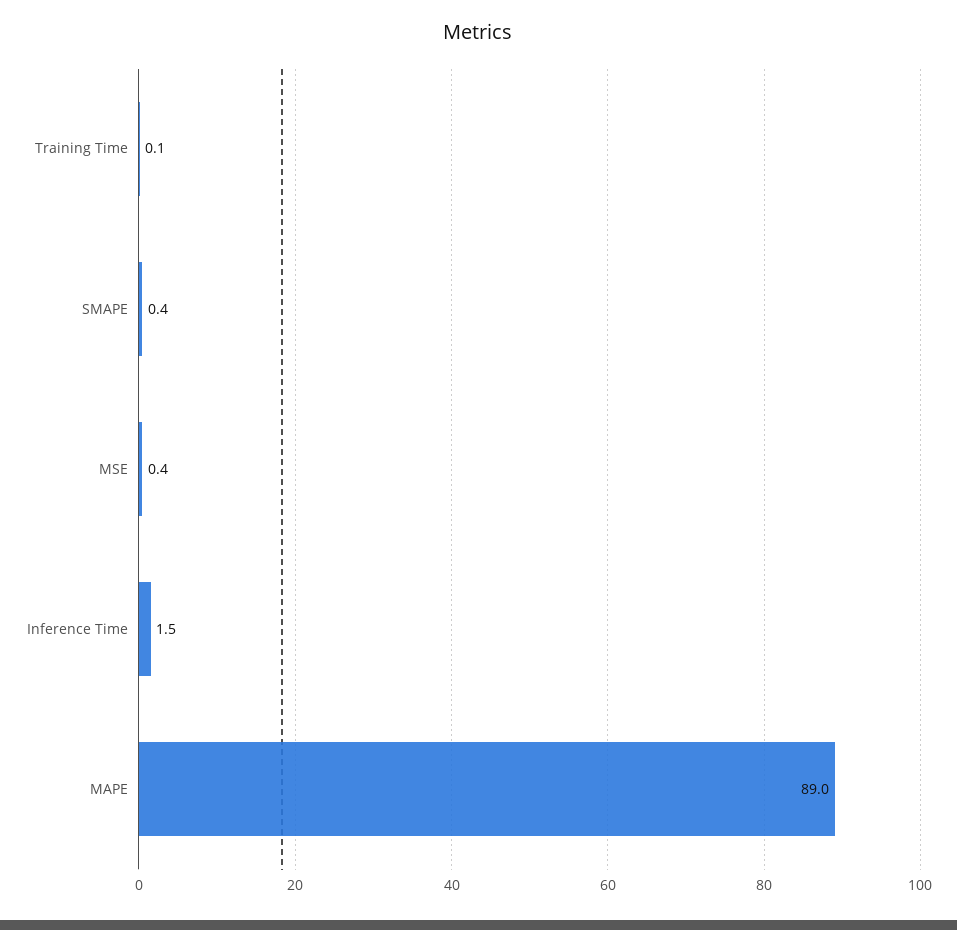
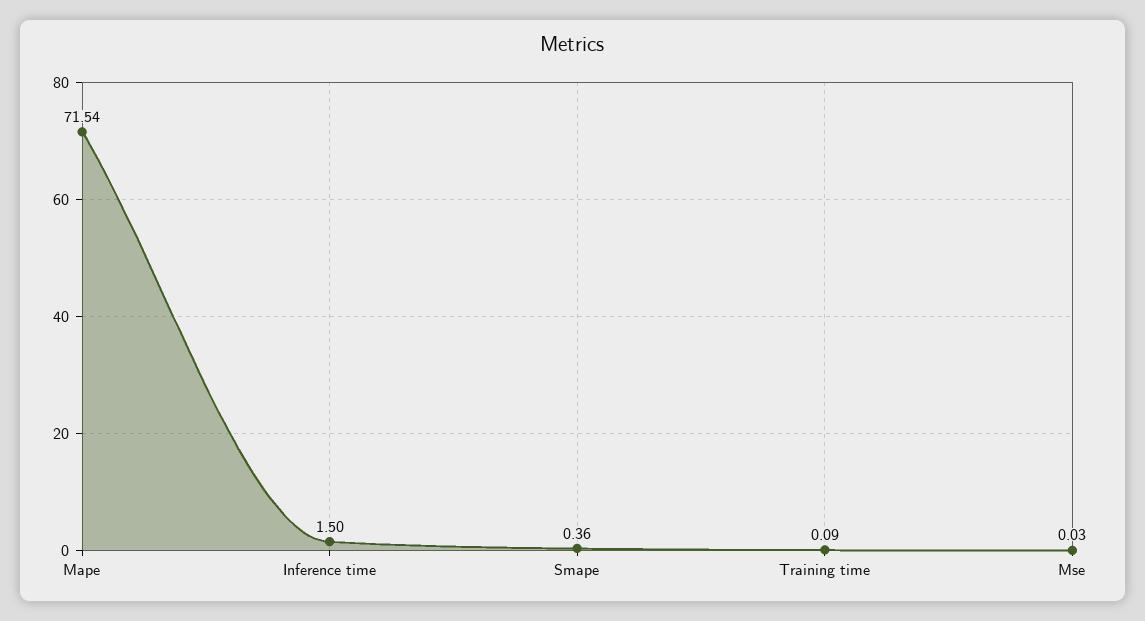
MSE: 0.4 -> 0.03
MAPE: 89 -> 71.54

